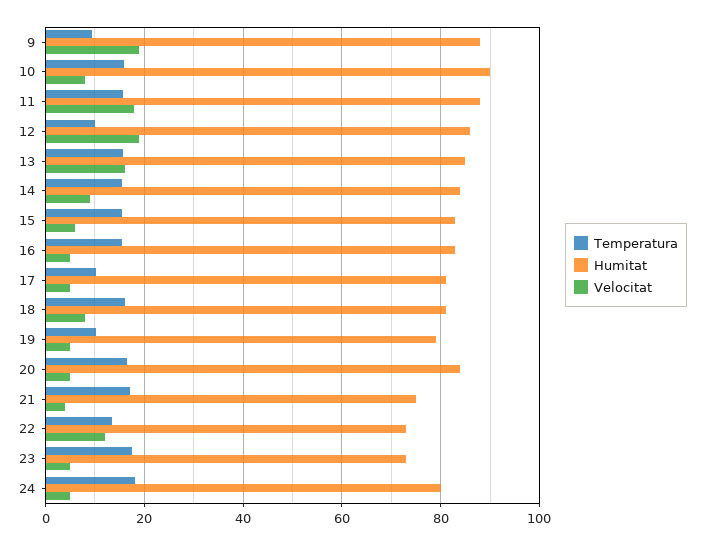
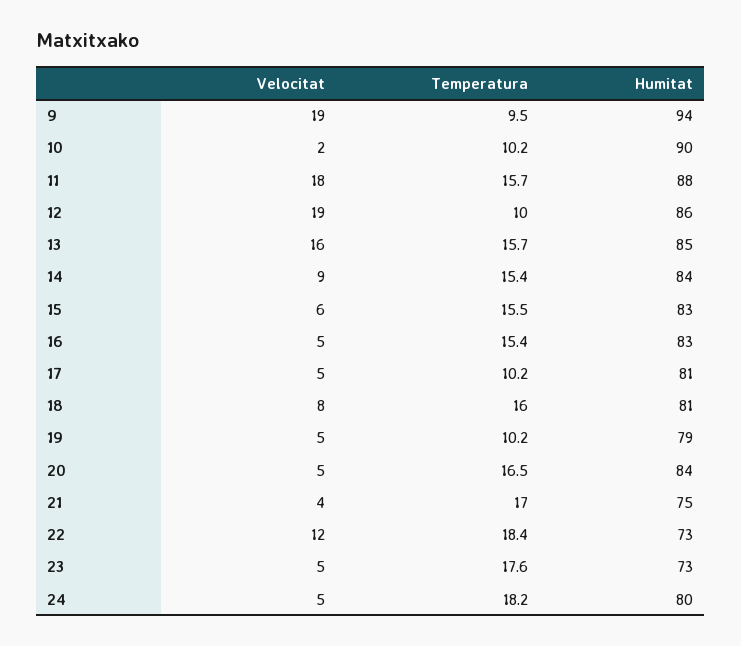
Humitat, 9: 88 -> 94
Temperatura, 10: 16 -> 10.2
Velocitat, 10: 8 -> 2
Temperatura, 22: 14 -> 18.4

